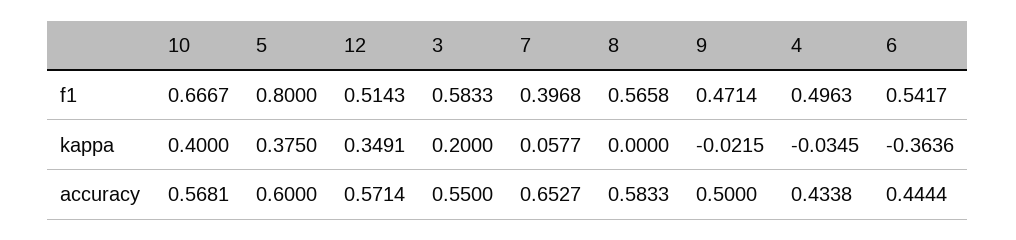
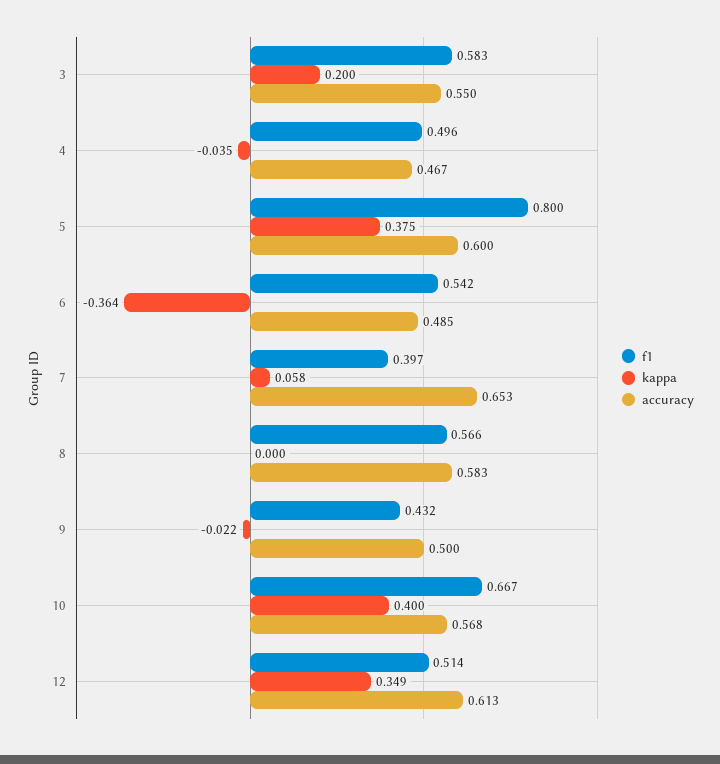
f1, 9: 0.4714 -> 0.432
accuracy, 12: 0.5714 -> 0.613
accuracy, 4: 0.4338 -> 0.467
accuracy, 6: 0.4444 -> 0.485

